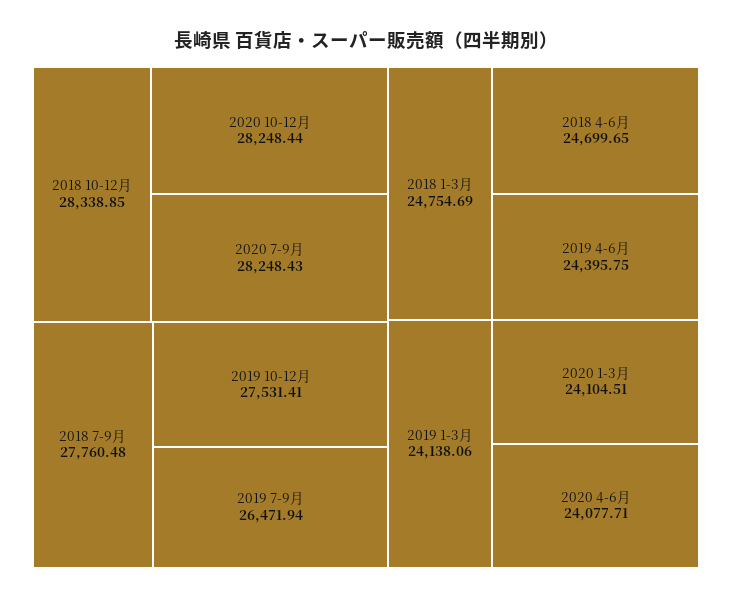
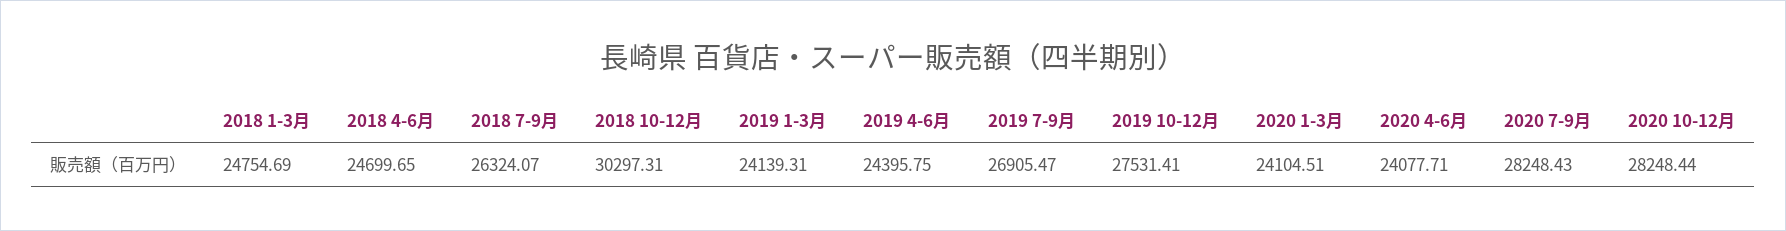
2018 10-12月: 28338.85 -> 30297.31
2018 7-9月: 27760.48 -> 26324.07
2019 7-9月: 26471.94 -> 26905.47
2019 1-3月: 24138.06 -> 24139.31

